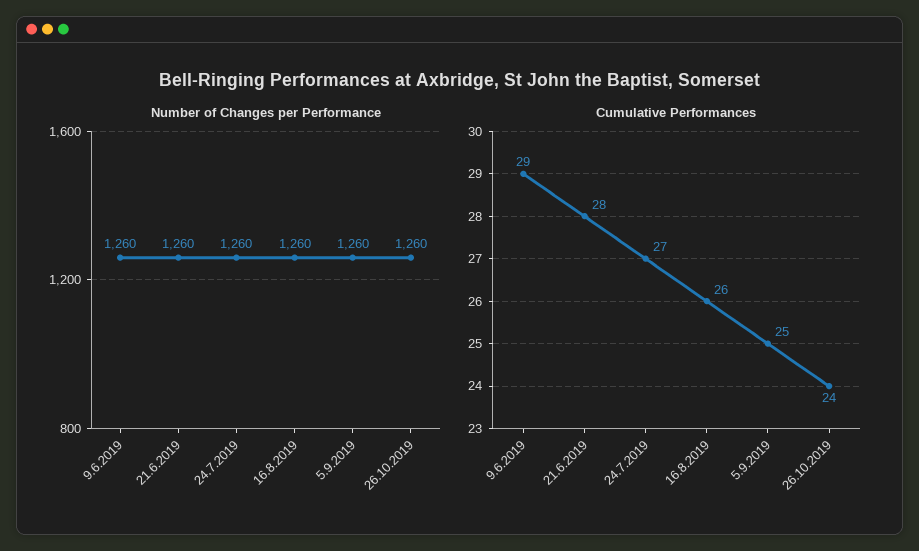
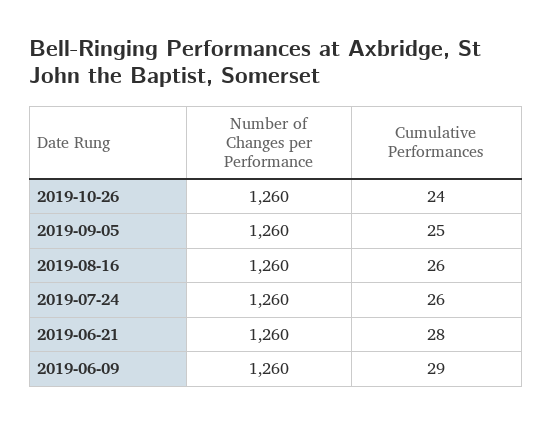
Cumulative Performances, 24.7.2019: 27 -> 26

